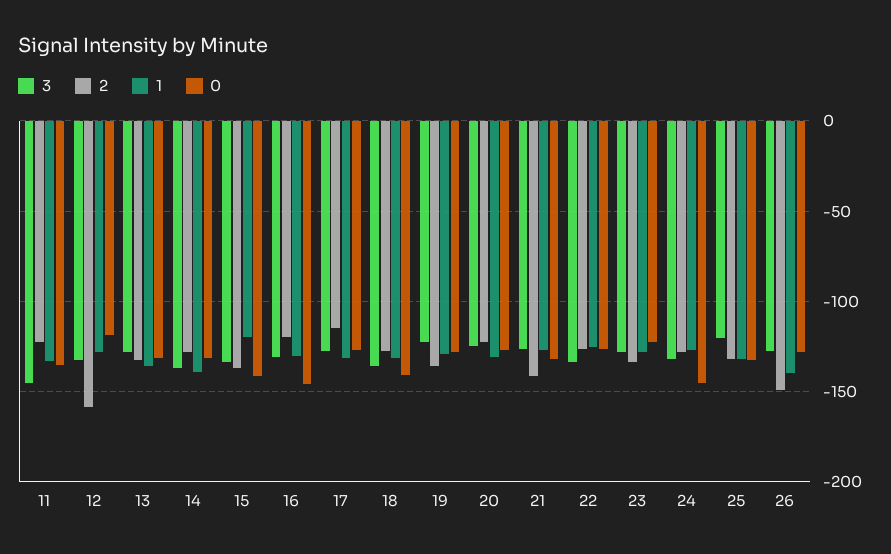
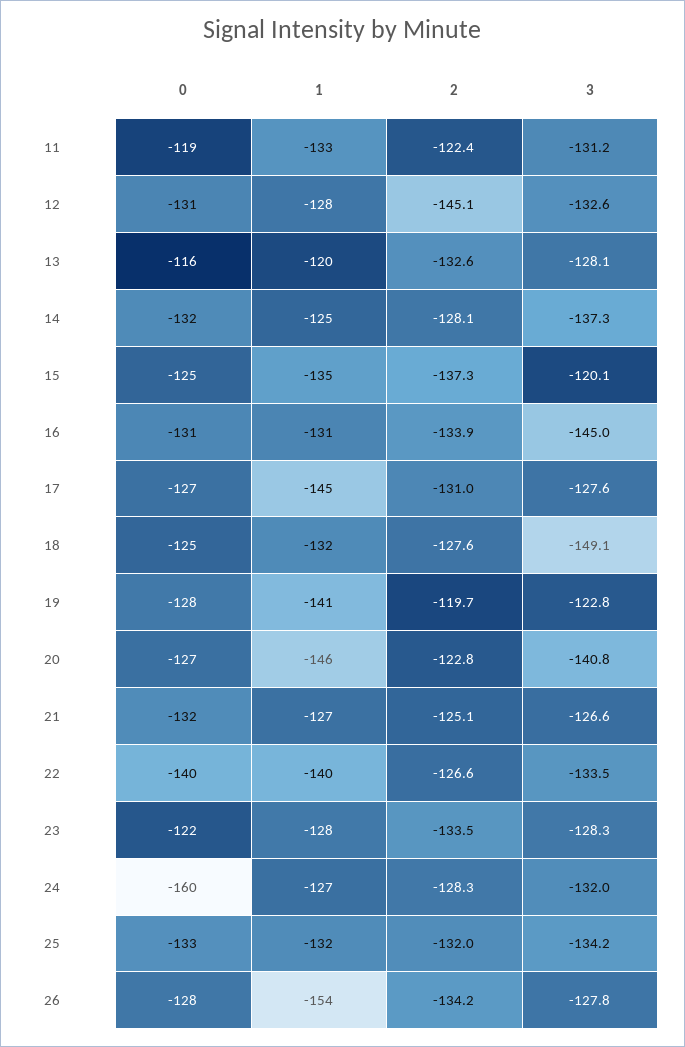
3, 11: -145 -> -131.2
0, 11: -135 -> -119
2, 12: -160 -> -145.1
0, 12: -120 -> -131
1, 13: -135 -> -120
0, 13: -130 -> -116
1, 14: -140 -> -125
3, 15: -135 -> -120.1
1, 15: -120 -> -135
0, 15: -140 -> -125
3, 16: -130 -> -145
2, 16: -120 -> -133.9
0, 16: -145 -> -131
2, 17: -115 -> -131
1, 17: -130 -> -145
3, 18: -135 -> -149.1
0, 18: -140 -> -125
2, 19: -135 -> -119.7
1, 19: -130 -> -141
3, 20: -125 -> -140.8
1, 20: -130 -> -146
2, 21: -140 -> -125.1
1, 22: -125 -> -140
0, 22: -125 -> -140
0, 24: -145 -> -160
3, 25: -120 -> -134.2
2, 26: -150 -> -134.2
1, 26: -140 -> -154

